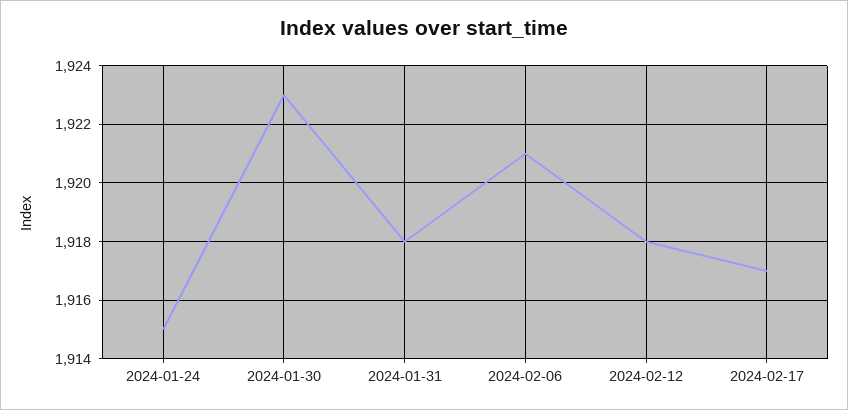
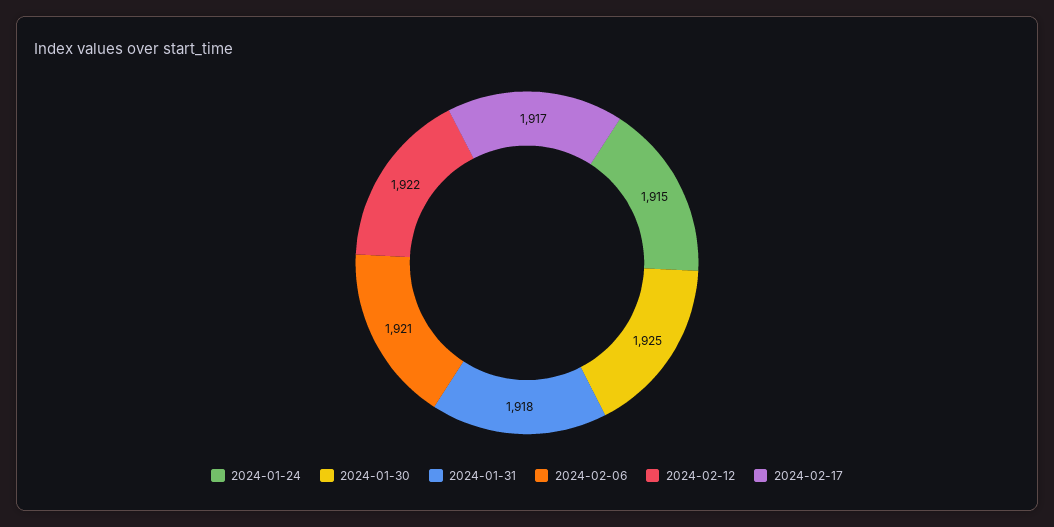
2024-01-30: 1923 -> 1925
2024-02-12: 1918 -> 1922

